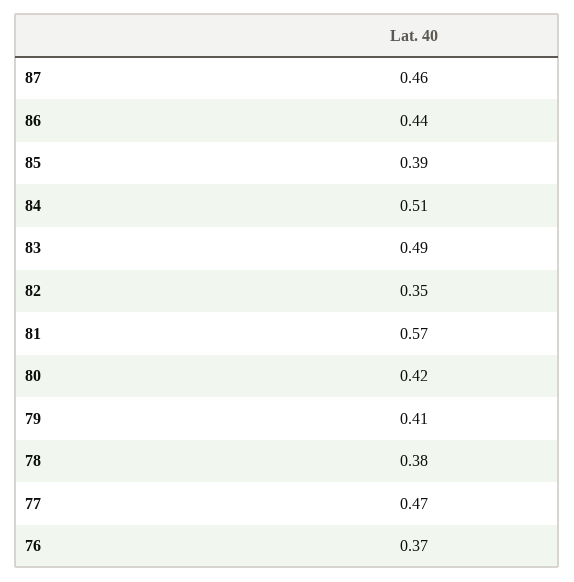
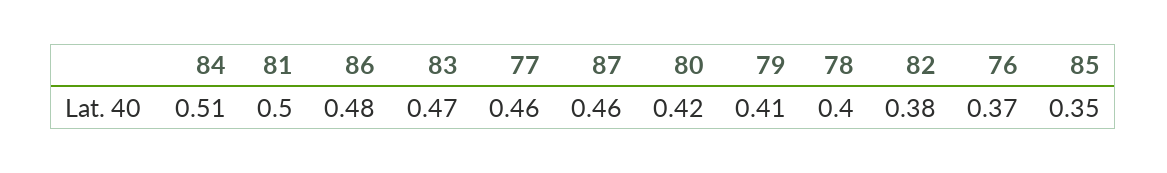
86: 0.44 -> 0.48
85: 0.39 -> 0.35
83: 0.49 -> 0.47
82: 0.35 -> 0.38
81: 0.57 -> 0.5
78: 0.38 -> 0.4
77: 0.47 -> 0.46

